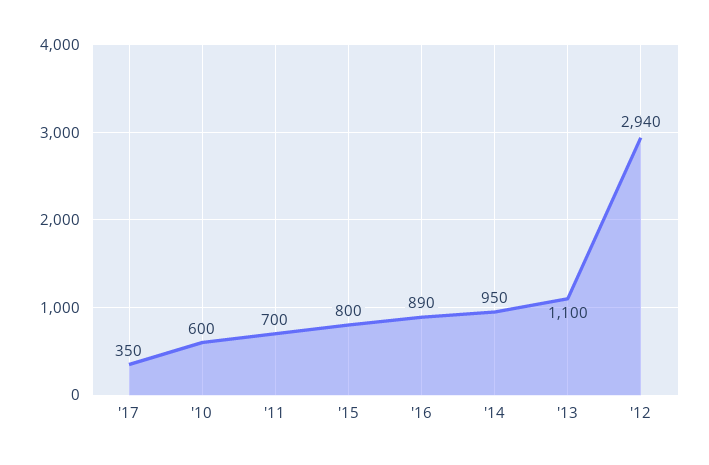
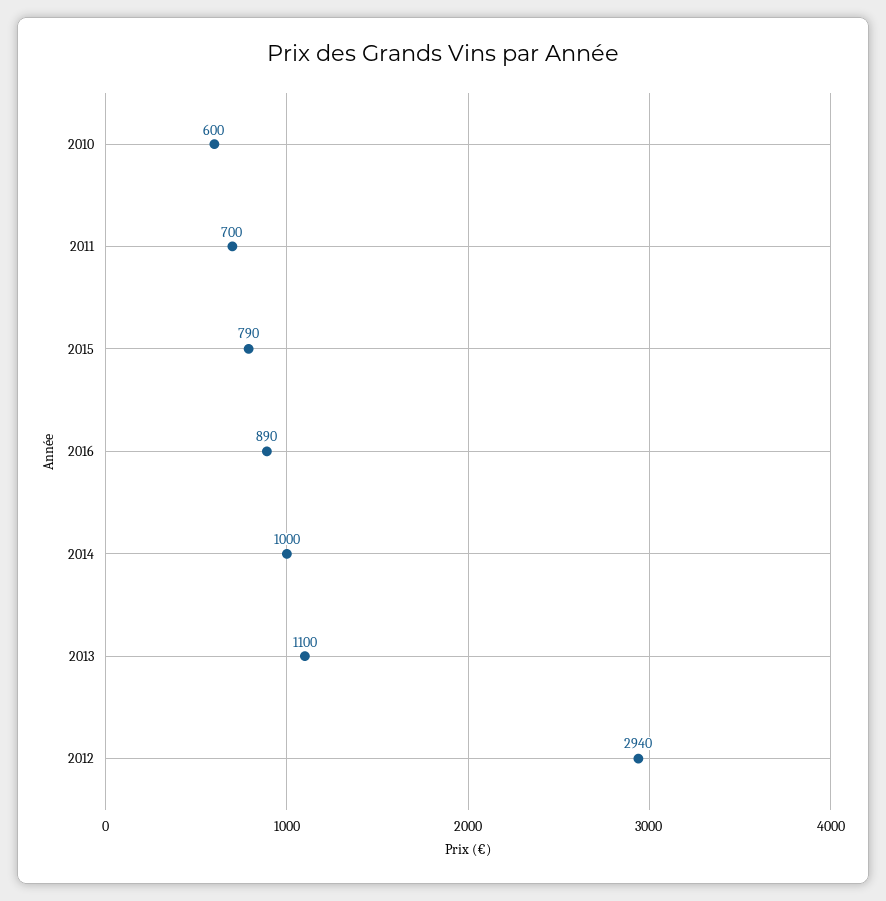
'17: 350 -> none
'15: 800 -> 790
'14: 950 -> 1000

